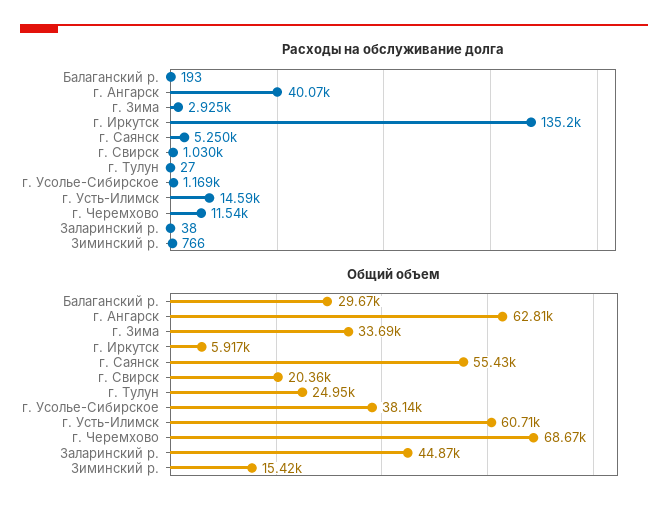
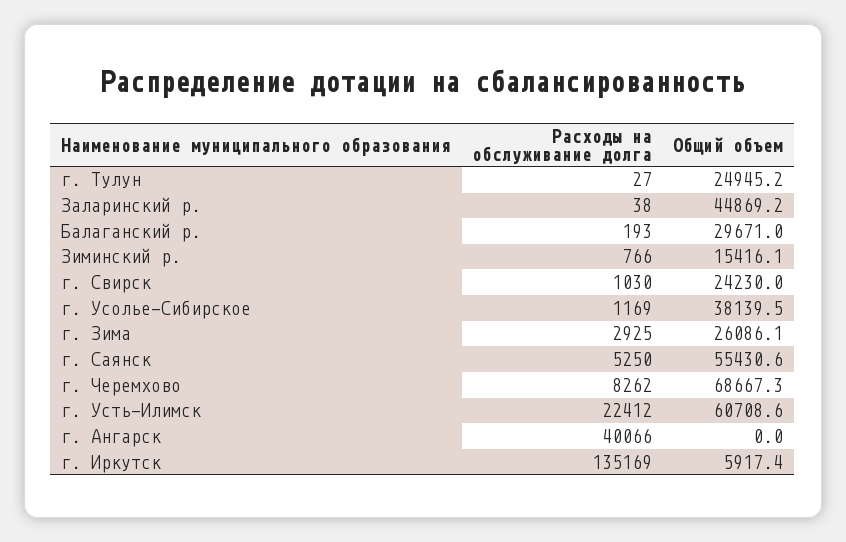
Расходы на обслуживание долга, г. Усть-Илимск: 14590 -> 22412
Расходы на обслуживание долга, г. Черемхово: 11540 -> 8262
Общий объем, г. Ангарск: 62810 -> 0
Общий объем, г. Зима: 33690 -> 26086.1
Общий объем, г. Свирск: 20360 -> 24230

